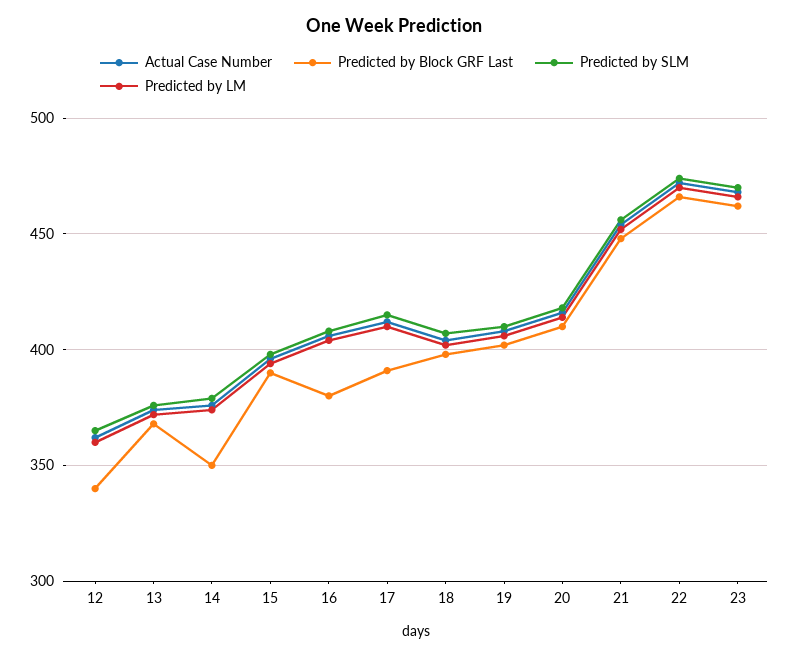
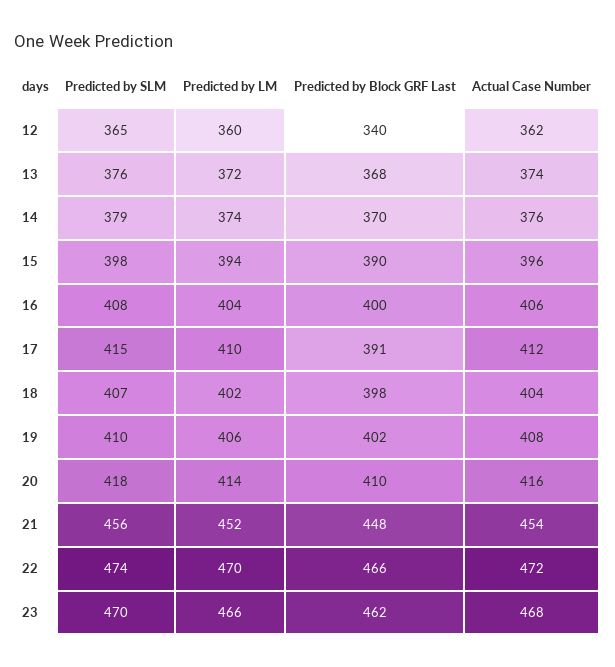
Predicted by Block GRF Last, 14: 350 -> 370
Predicted by Block GRF Last, 16: 380 -> 400

